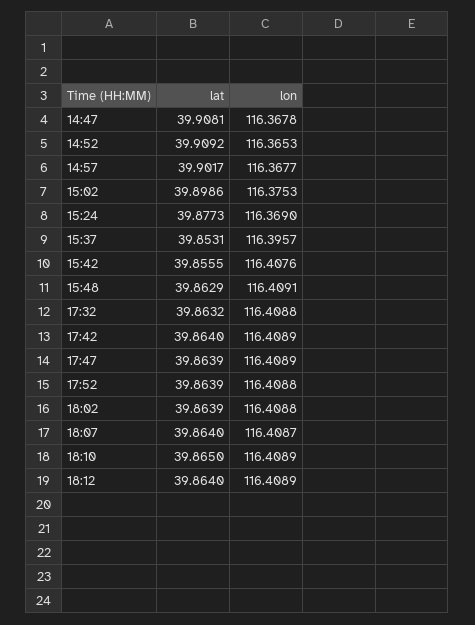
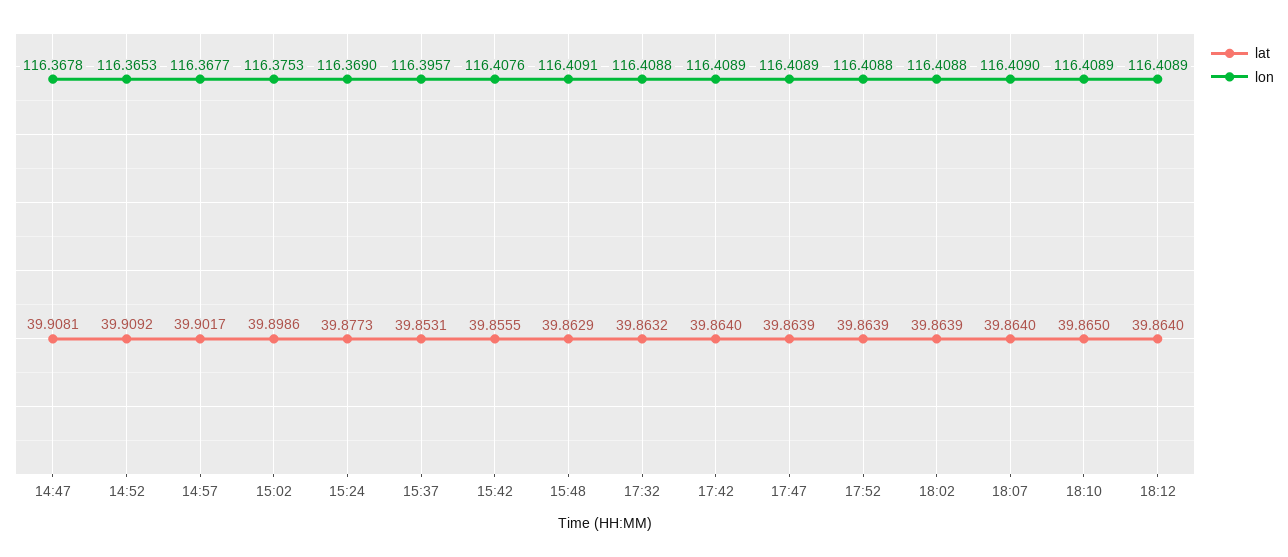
lon, 18:07: 116.4087 -> 116.409

